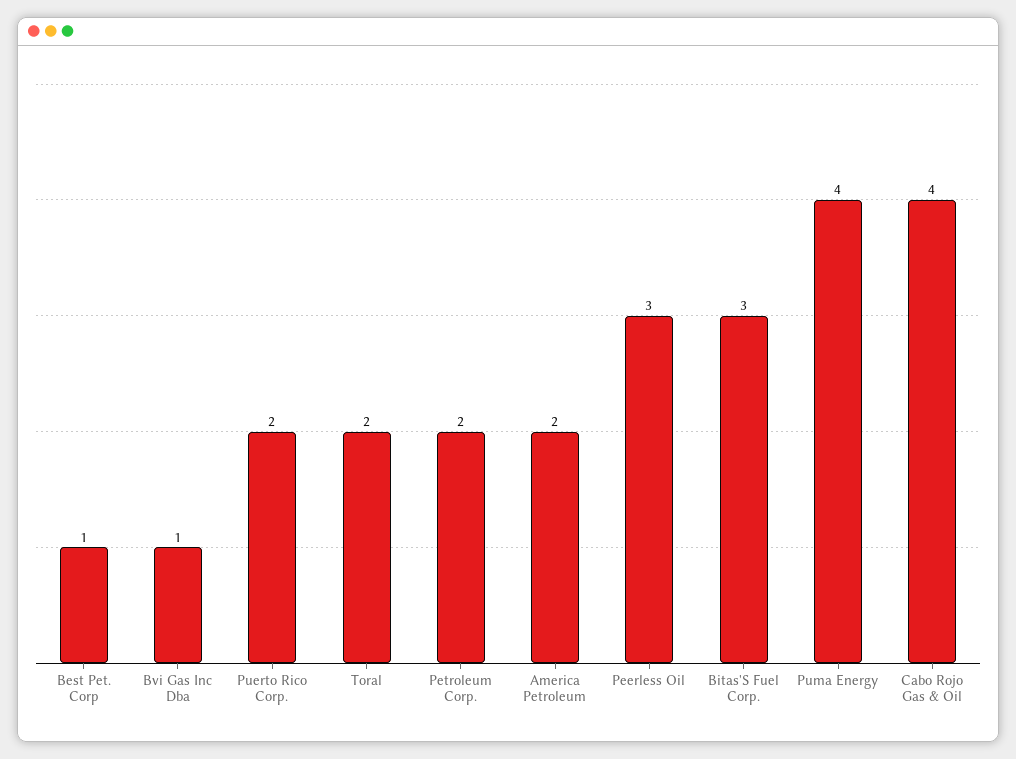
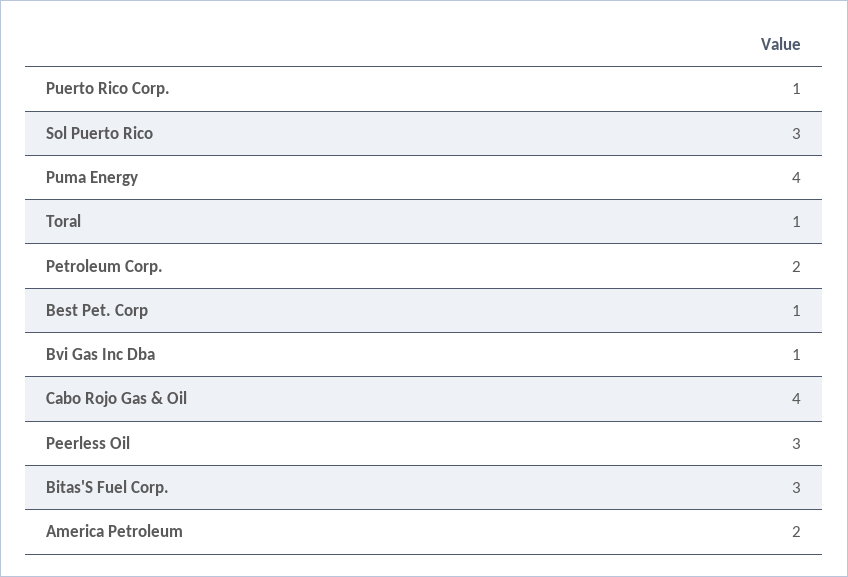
Puerto Rico Corp.: 2 -> 1
Toral: 2 -> 1
Sol Puerto Rico: none -> 3

